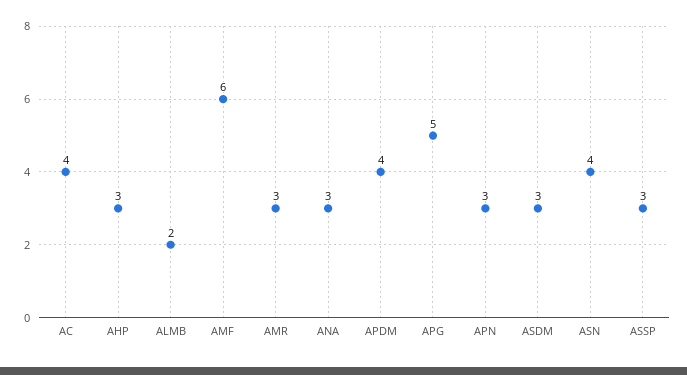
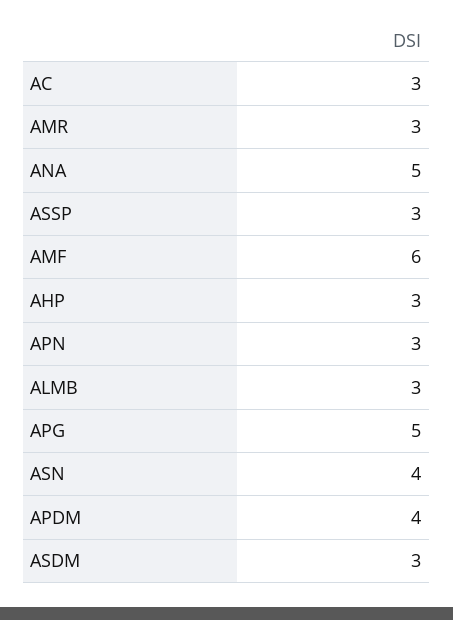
AC: 4 -> 3
ALMB: 2 -> 3
ANA: 3 -> 5

